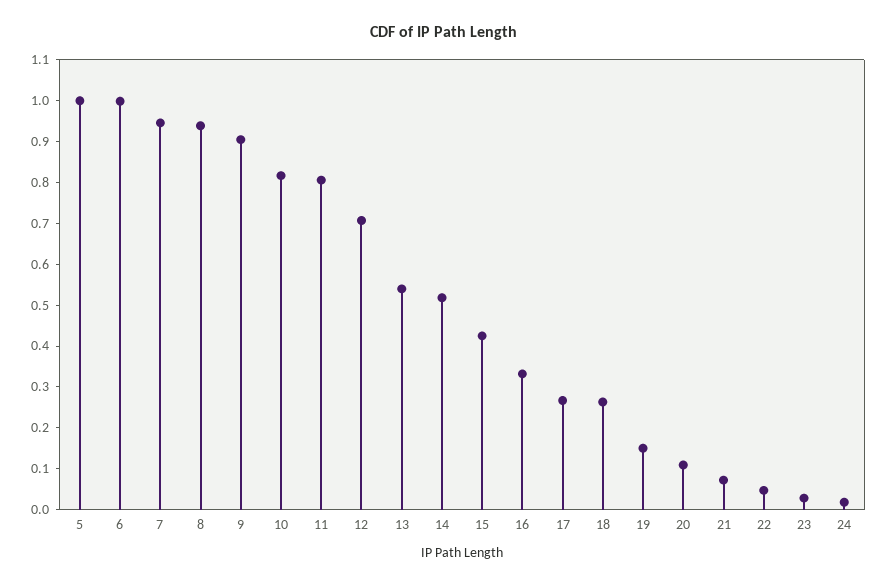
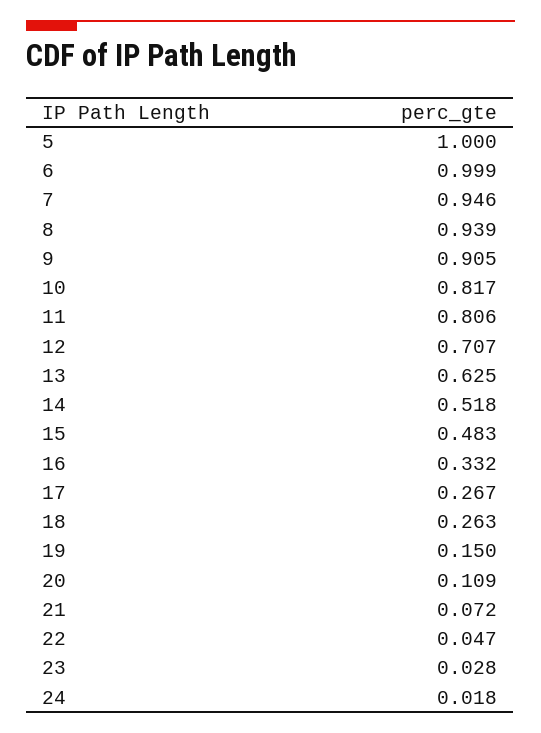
13: 0.54 -> 0.625
15: 0.42 -> 0.483

